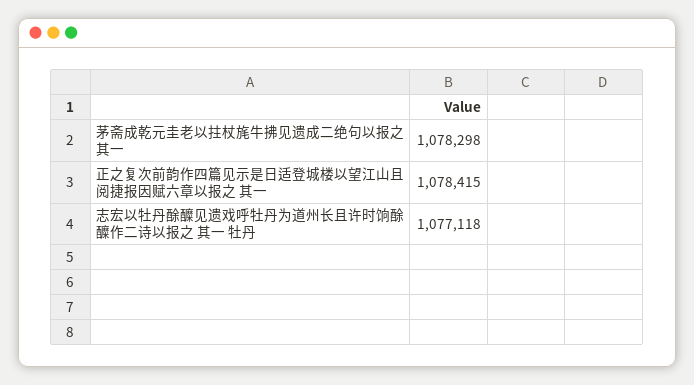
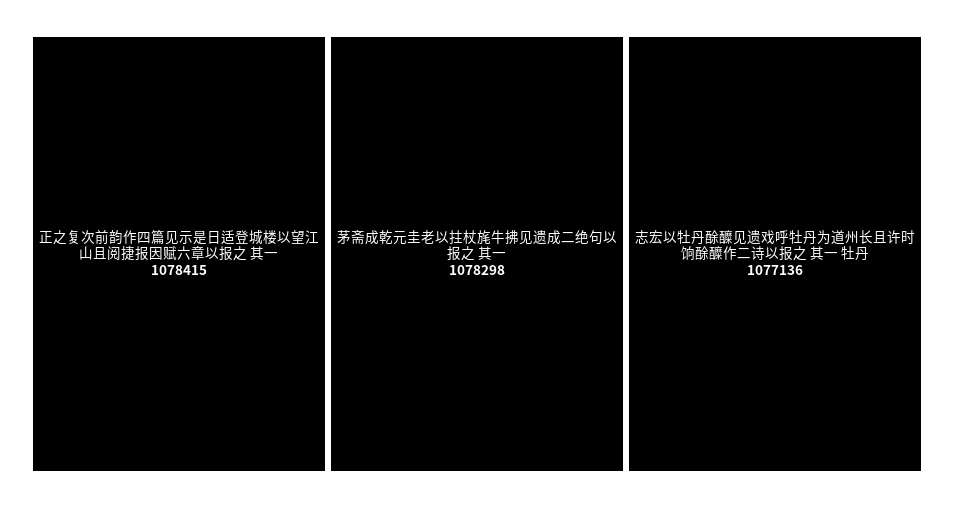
志宏以牡丹酴醾见遗戏呼牡丹为道州长且许时饷酴醾作二诗以报之 其一 牡丹: 1077118 -> 1077136

